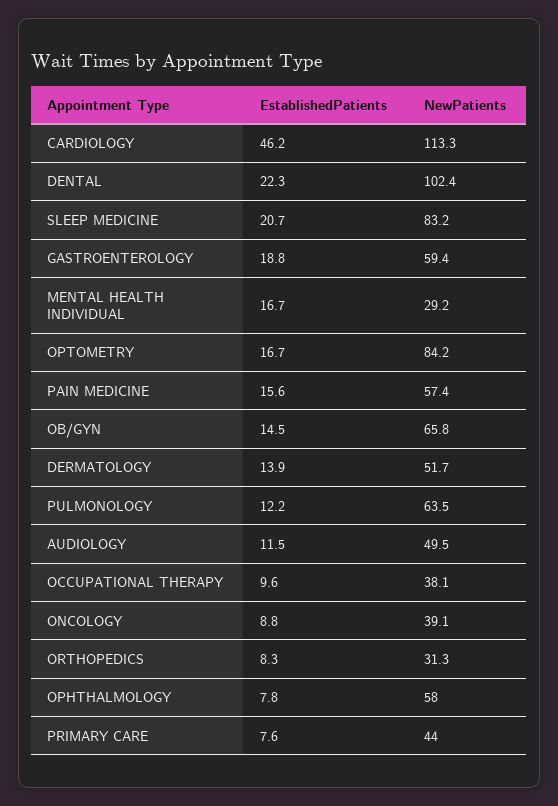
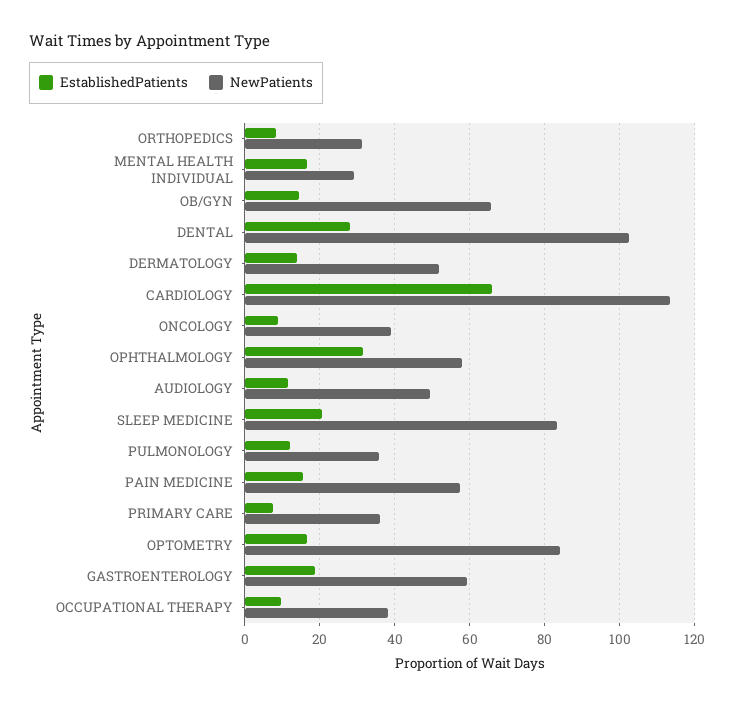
EstablishedPatients, CARDIOLOGY: 46.2 -> 66
EstablishedPatients, DENTAL: 22.3 -> 28
NewPatients, PULMONOLOGY: 63.5 -> 36
EstablishedPatients, OPHTHALMOLOGY: 7.8 -> 32
NewPatients, PRIMARY CARE: 44 -> 36

